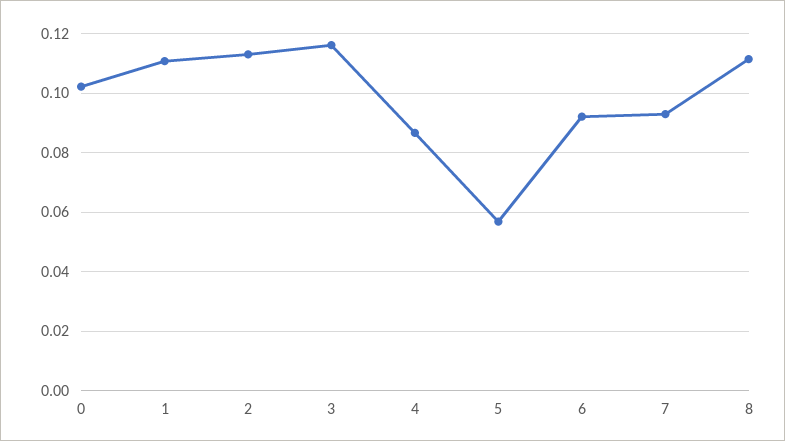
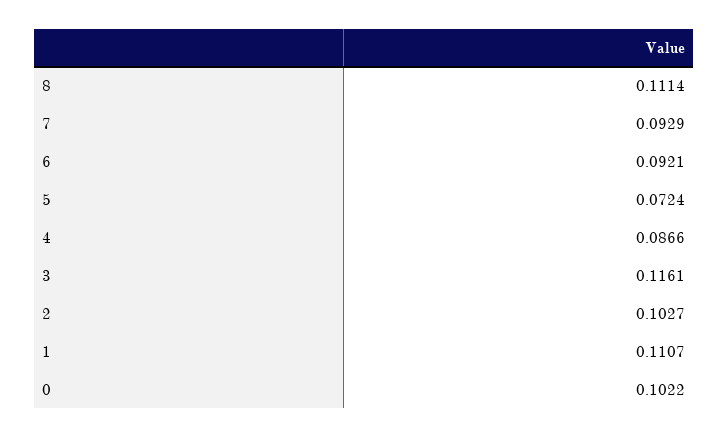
2: 0.1125 -> 0.1027
5: 0.0575 -> 0.0724

